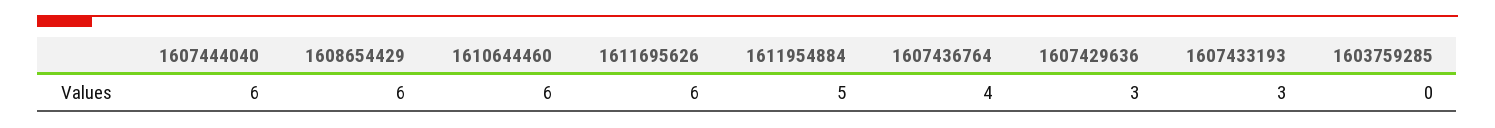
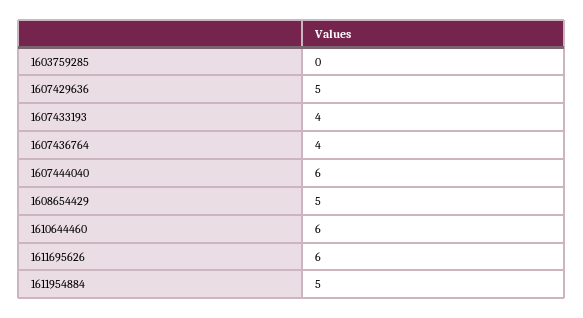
1608654429: 6 -> 5
1607429636: 3 -> 5
1607433193: 3 -> 4

